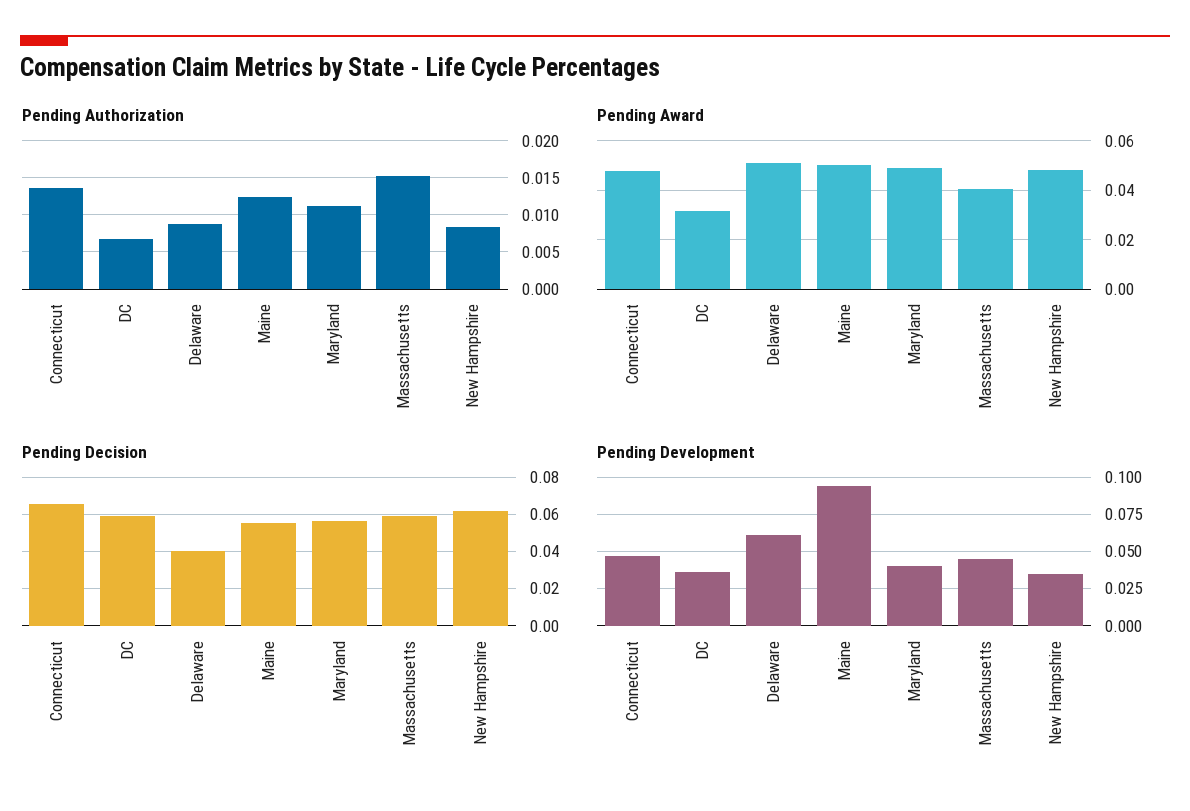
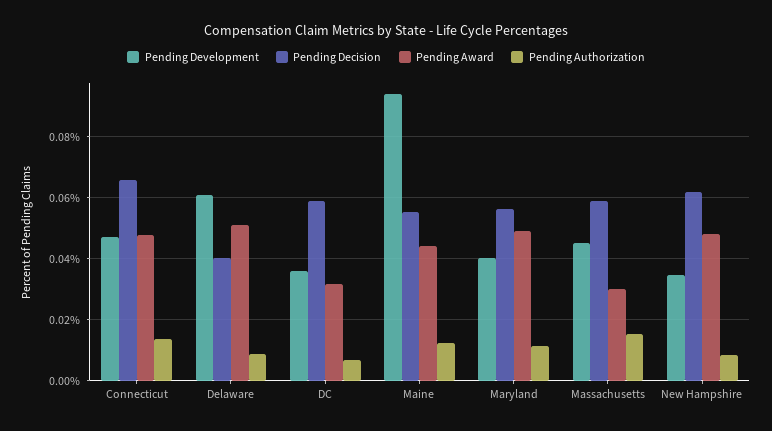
Pending Award, Maine: 0.05 -> 0.044
Pending Award, Massachusetts: 0.04 -> 0.03

